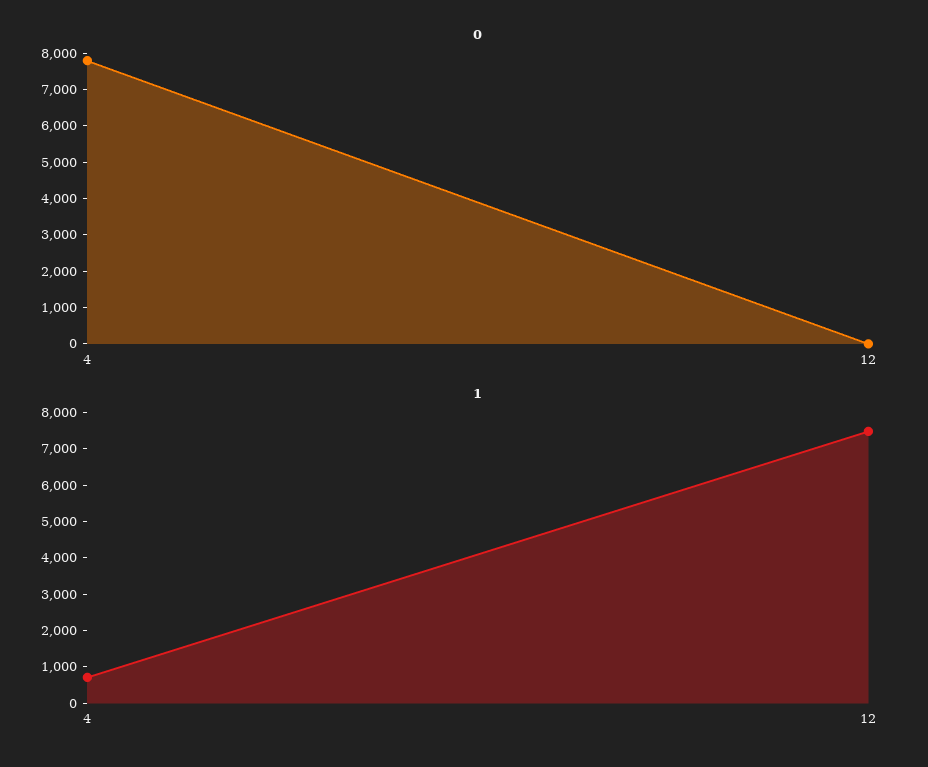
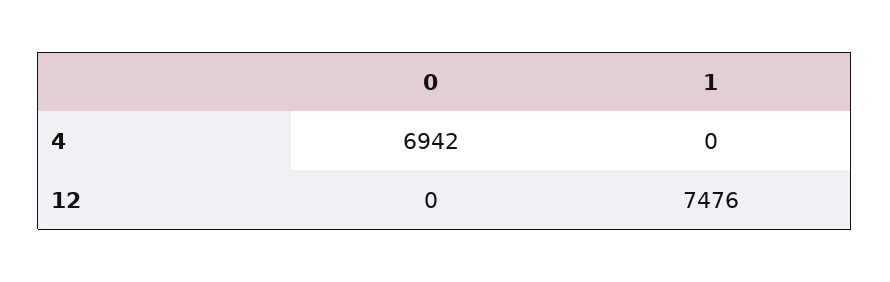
0, 4: 7750 -> 6942
1, 4: 750 -> 0

